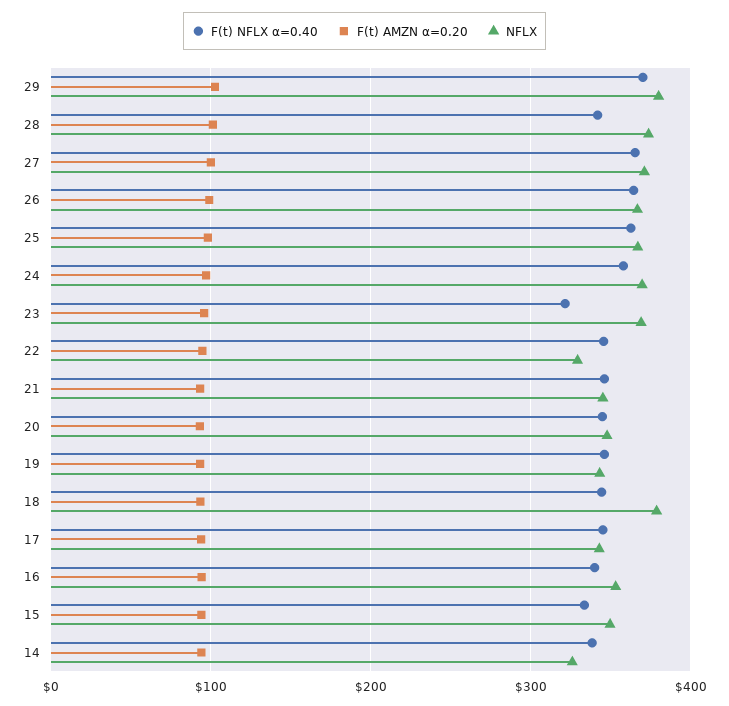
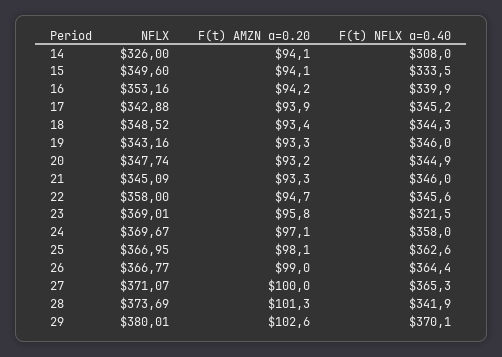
NFLX, 22: 330 -> 358
NFLX, 18: 380 -> 348.52
F(t) NFLX α=0.40, 14: 340 -> 308

